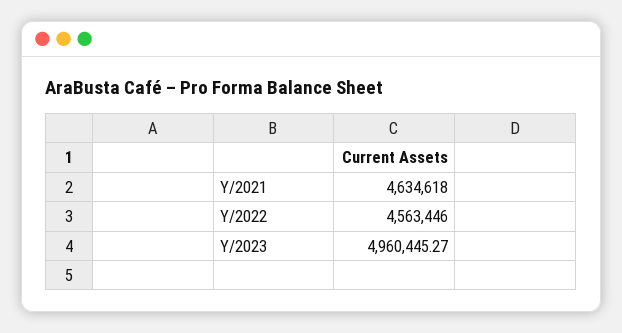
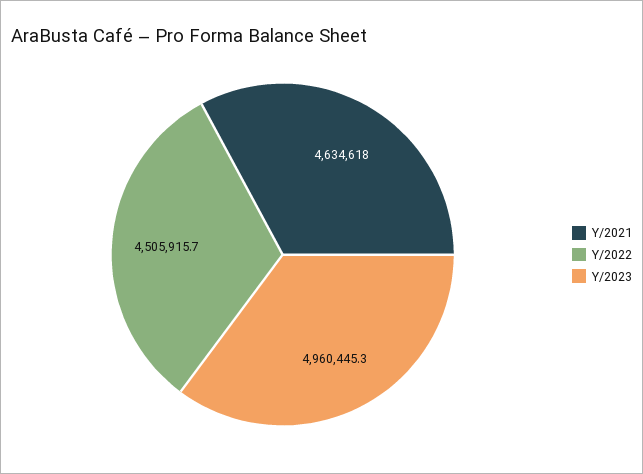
Y/2022: 4563446 -> 4505915.7

